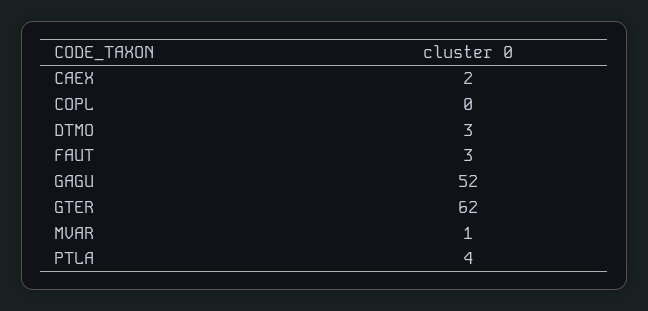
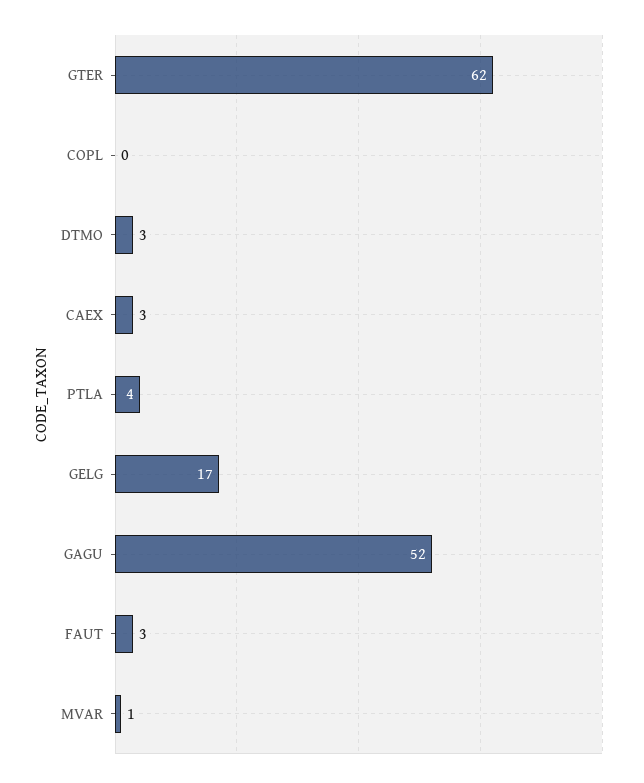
CAEX: 2 -> 3
GELG: none -> 17

